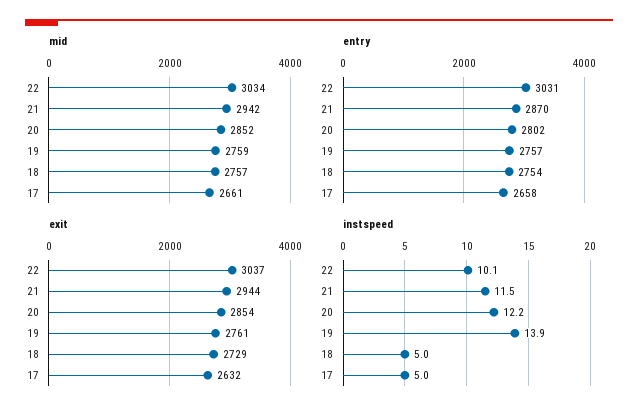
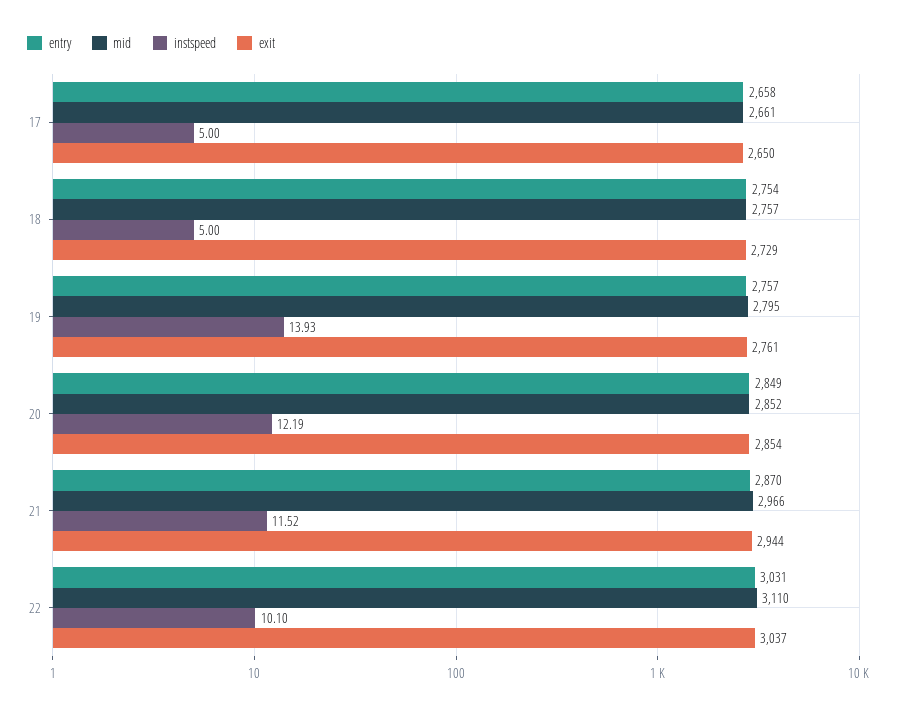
mid, 22: 3034 -> 3110
mid, 21: 2942 -> 2966
mid, 19: 2759 -> 2795
entry, 20: 2802 -> 2849
exit, 17: 2632 -> 2650

